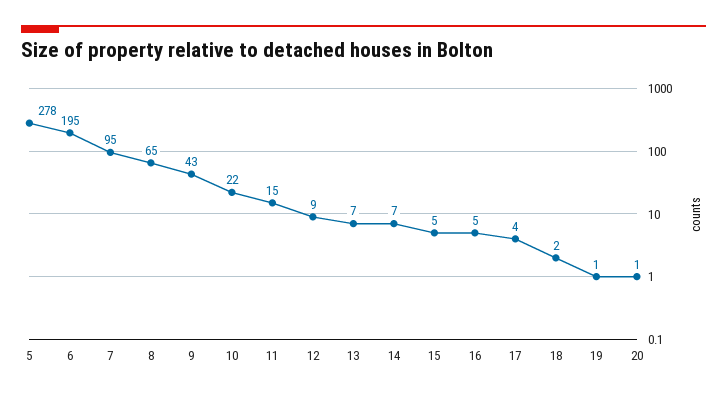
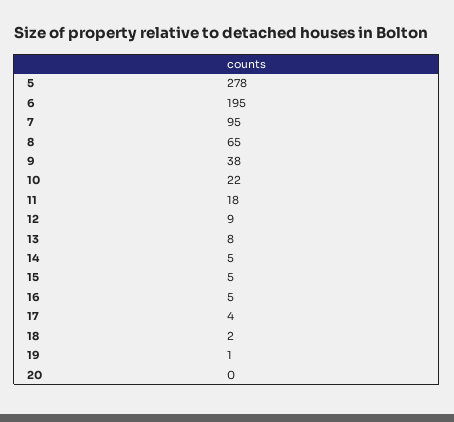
9: 43 -> 38
11: 15 -> 18
13: 7 -> 8
14: 7 -> 5
20: 1 -> 0

